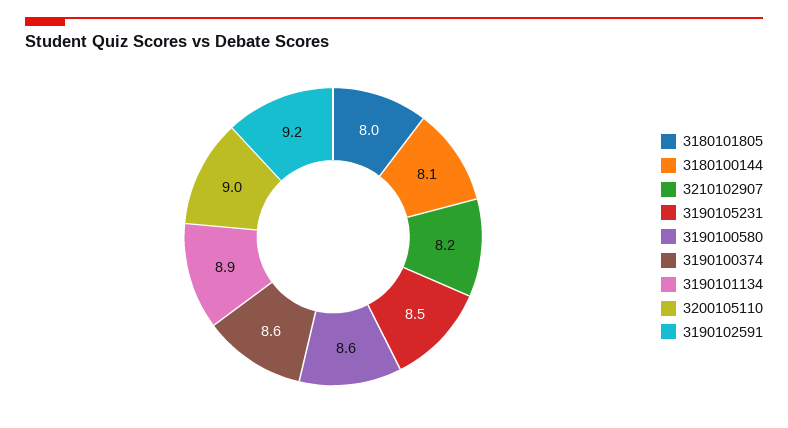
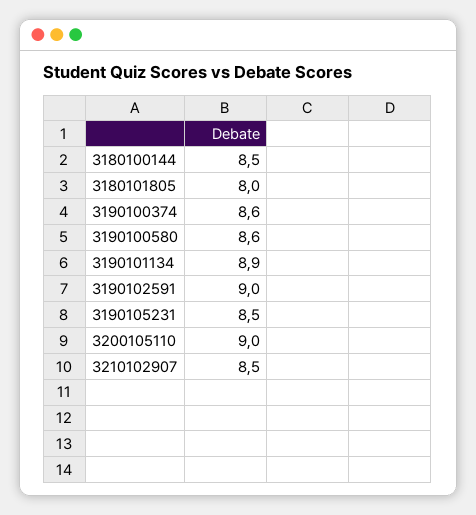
3180100144: 8.1 -> 8.5
3210102907: 8.2 -> 8.5
3190102591: 9.2 -> 9

